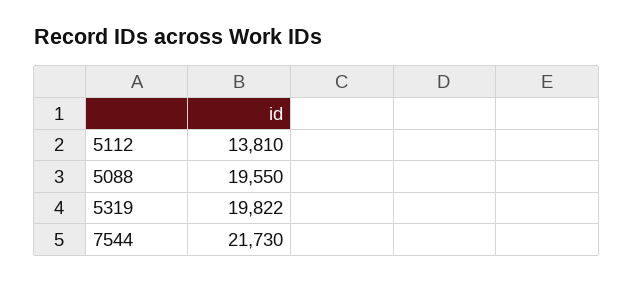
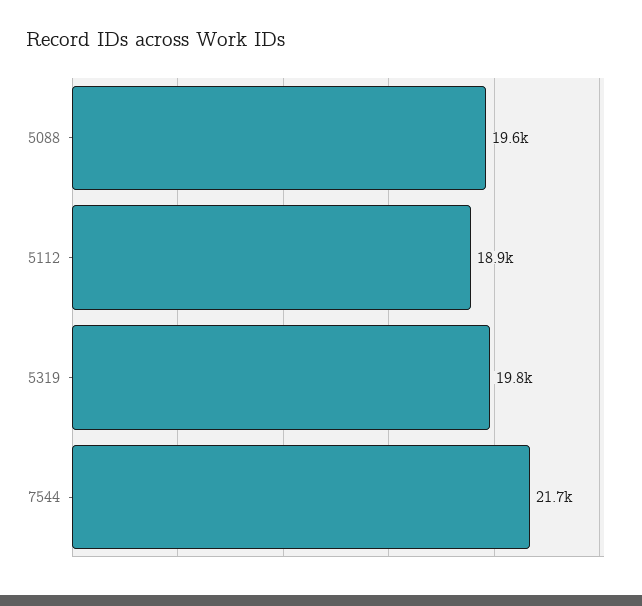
5112: 13810 -> 18900

